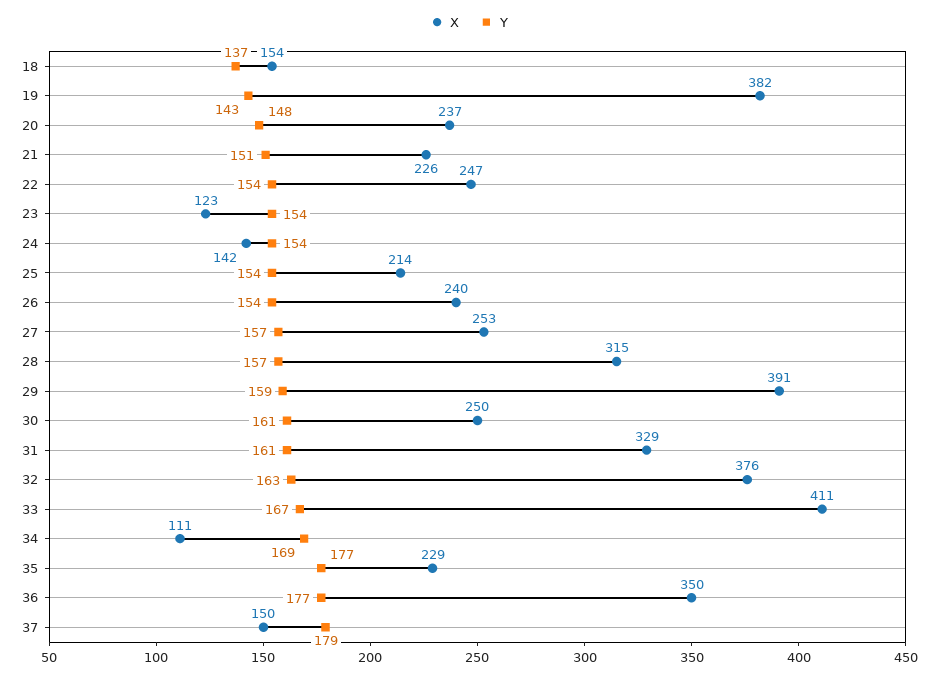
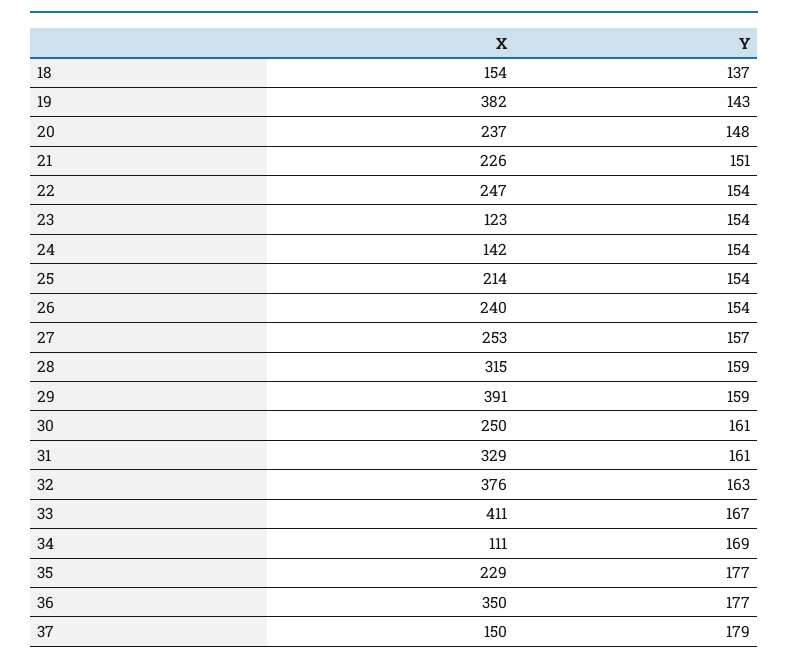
Y, 28: 157 -> 159

